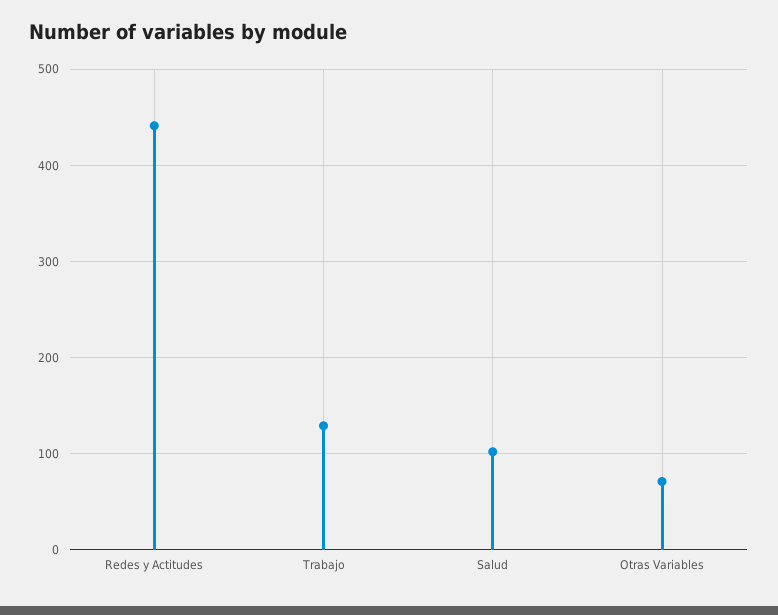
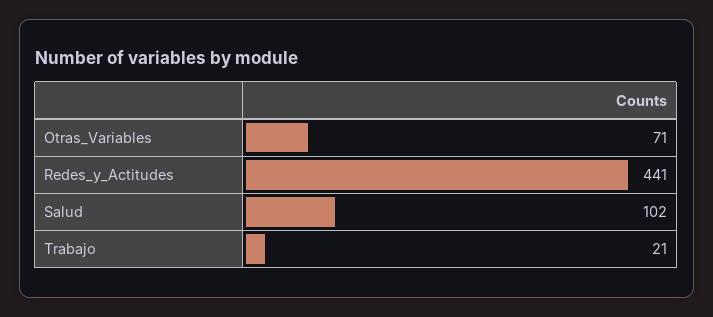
Trabajo: 130 -> 21

